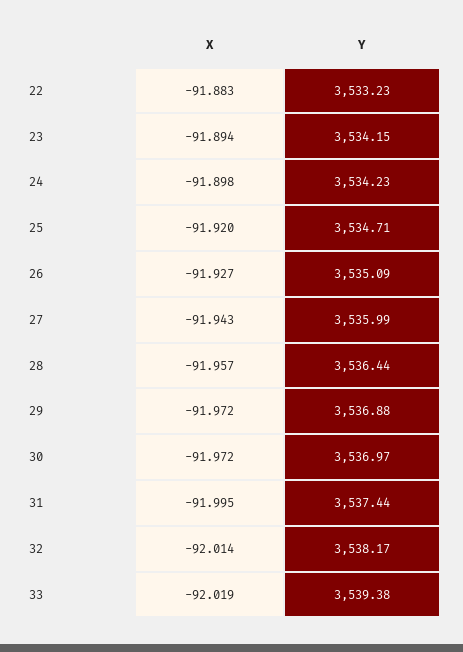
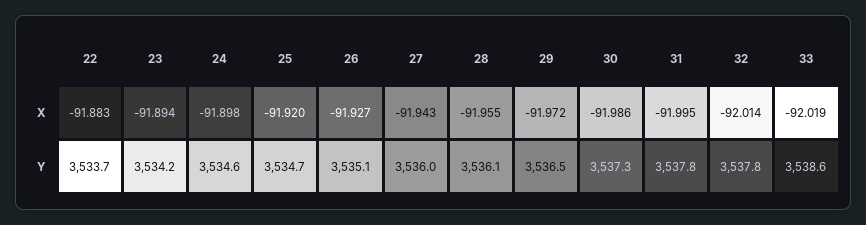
Y, 22: 3533.23 -> 3533.7
Y, 24: 3534.23 -> 3534.6
X, 28: -91.957 -> -91.955
Y, 28: 3536.44 -> 3536.1
Y, 29: 3536.88 -> 3536.5
X, 30: -91.972 -> -91.986
Y, 30: 3536.97 -> 3537.3
Y, 31: 3537.44 -> 3537.8
Y, 32: 3538.17 -> 3537.8
Y, 33: 3539.38 -> 3538.6

